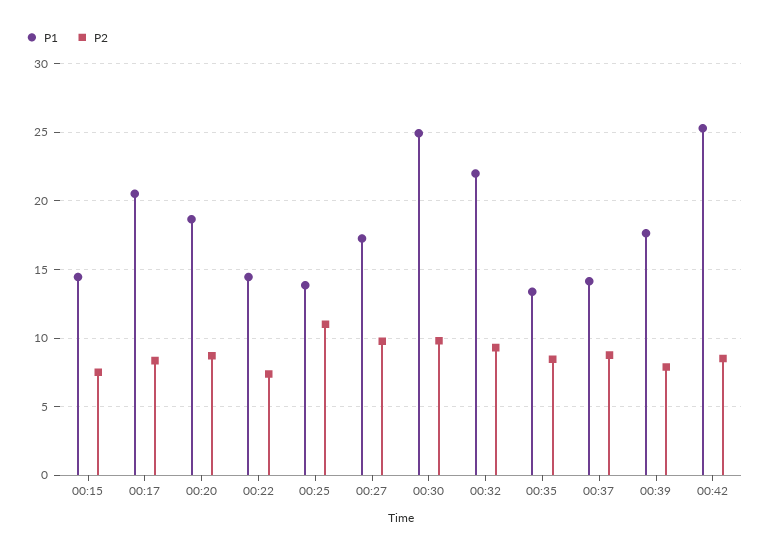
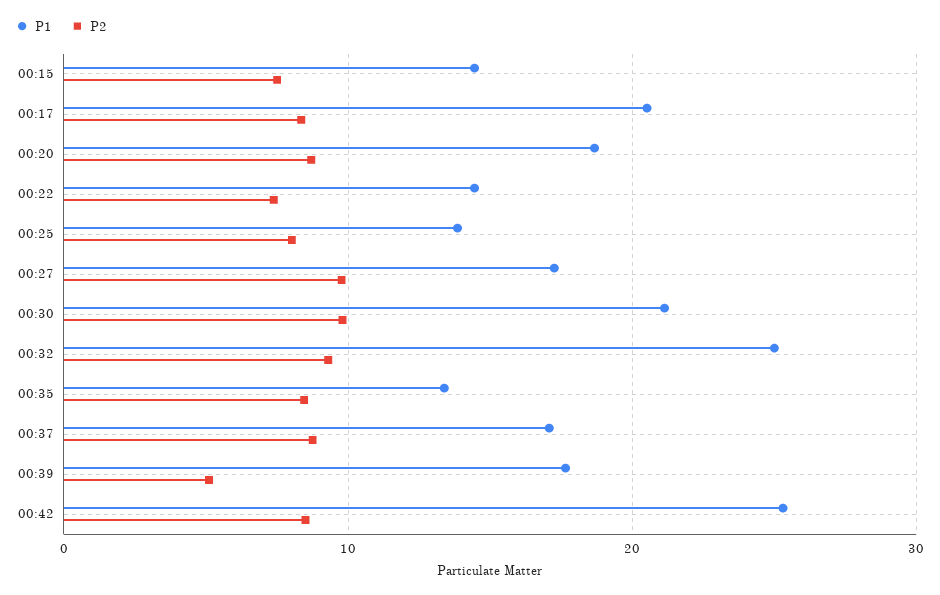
P2, 00:25: 11 -> 8
P1, 00:30: 25 -> 21
P1, 00:32: 22 -> 25
P1, 00:37: 14 -> 17
P2, 00:39: 8 -> 5

